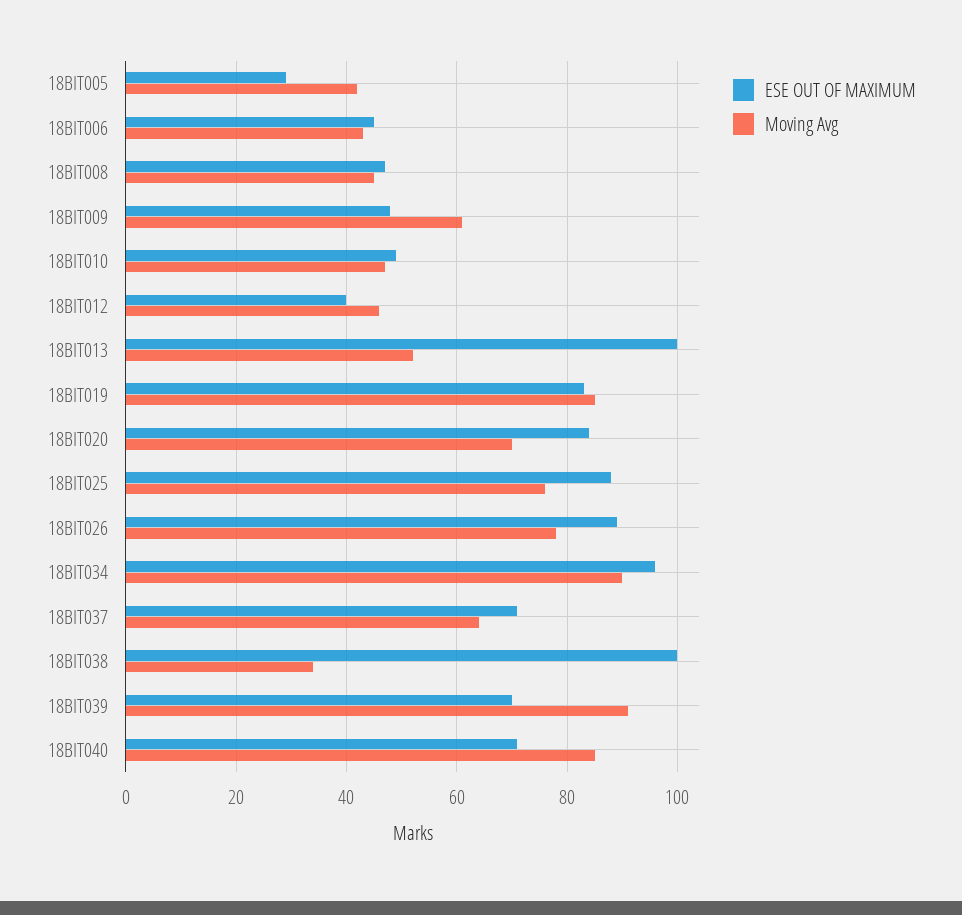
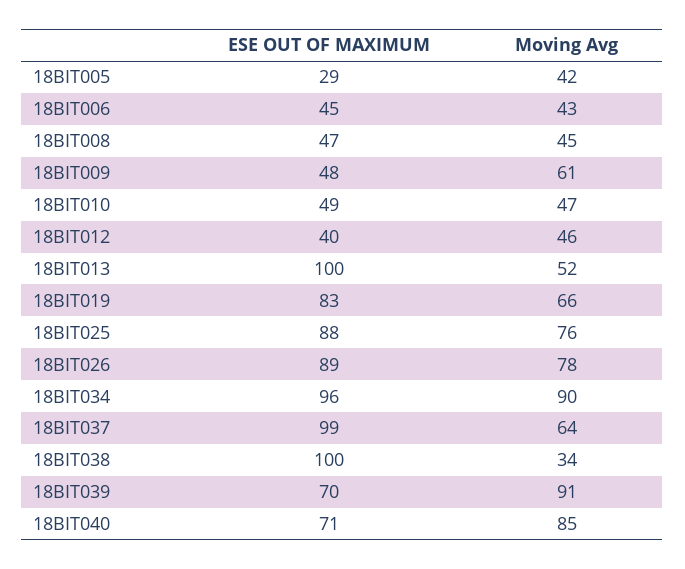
Moving Avg, 18BIT019: 85 -> 66
ESE OUT OF MAXIMUM, 18BIT020: 85 -> none
Moving Avg, 18BIT020: 70 -> none
ESE OUT OF MAXIMUM, 18BIT037: 70 -> 99

